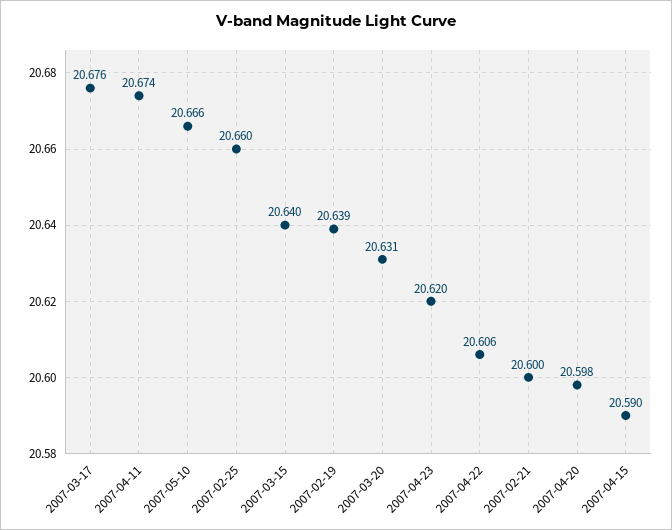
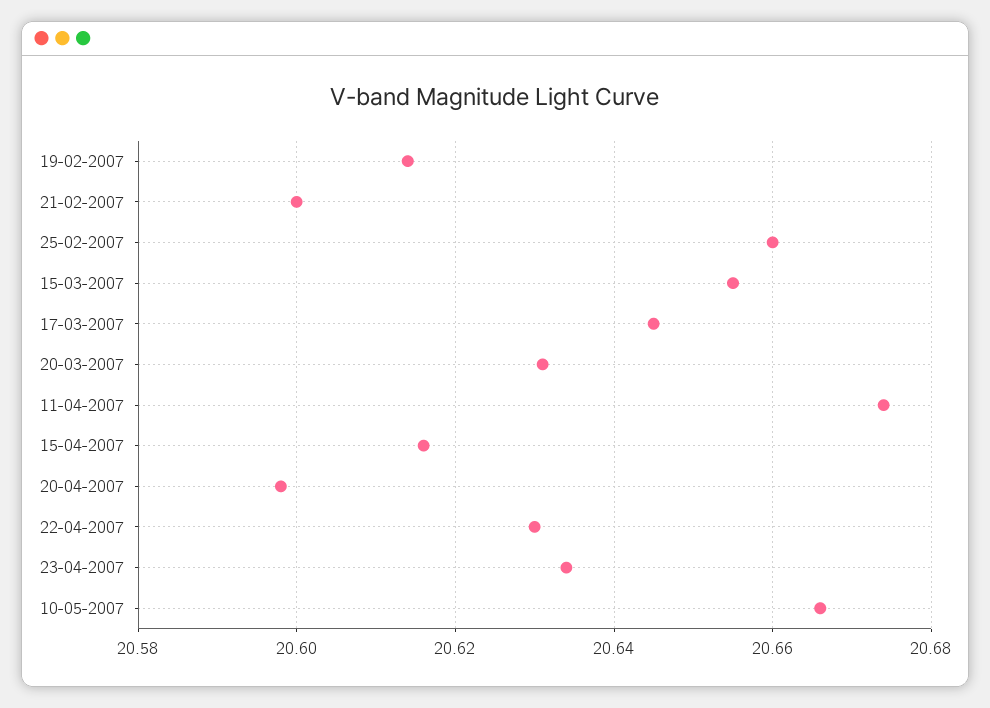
2007-03-17: 20.676 -> 20.645
2007-03-15: 20.64 -> 20.655
2007-02-19: 20.639 -> 20.615
2007-04-23: 20.62 -> 20.635
2007-04-22: 20.606 -> 20.63
2007-04-15: 20.59 -> 20.615

